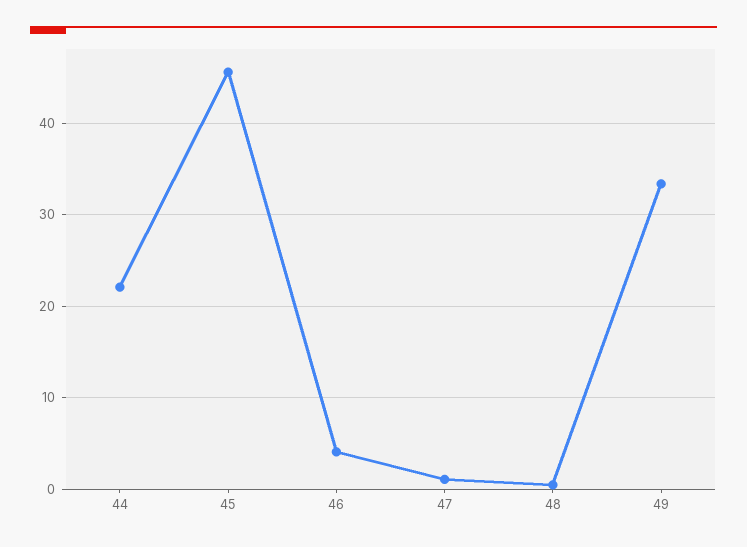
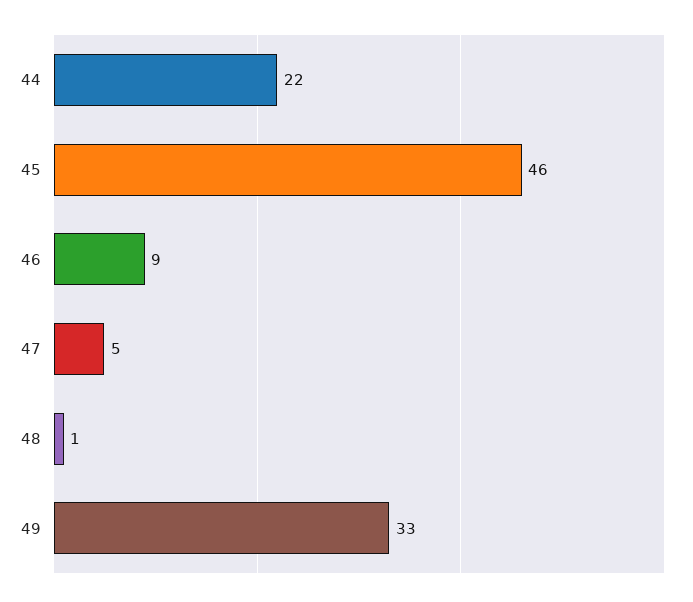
46: 4 -> 9
47: 1 -> 5

